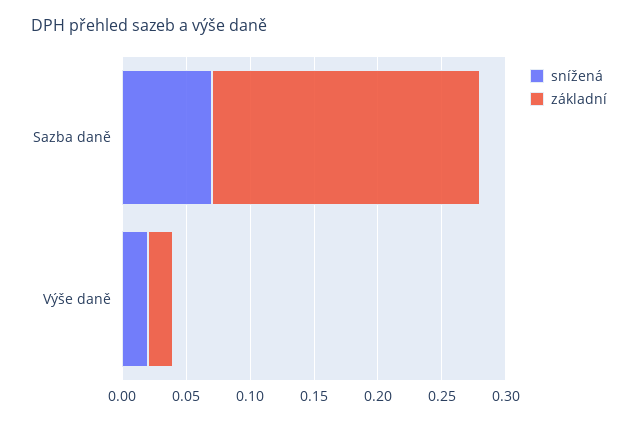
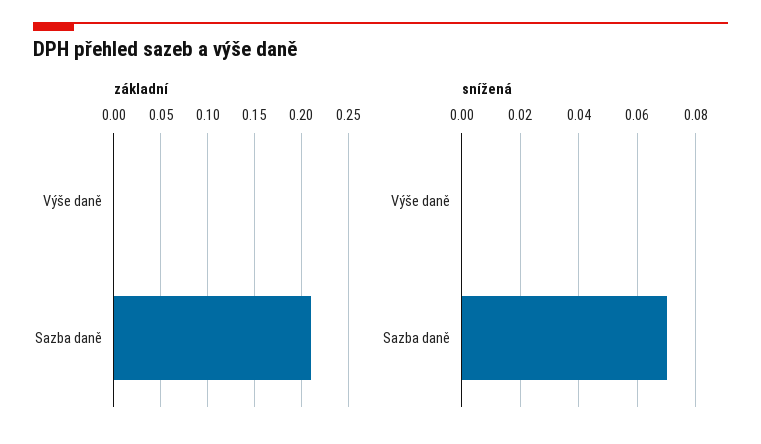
snížená, Výše daně: 0.02 -> 0
základní, Výše daně: 0.02 -> 0

